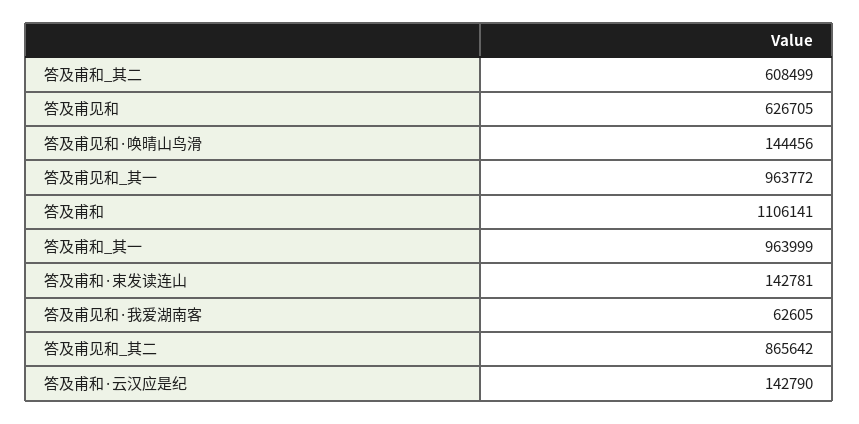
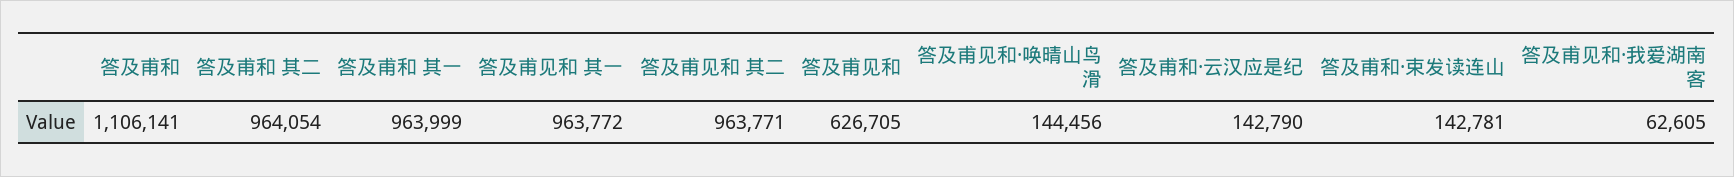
答及甫和_其二: 608499 -> 964054
答及甫见和_其二: 865642 -> 963771

